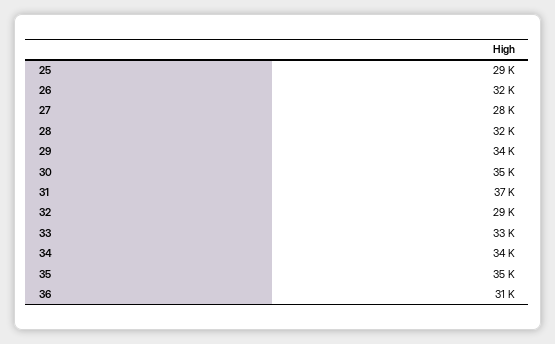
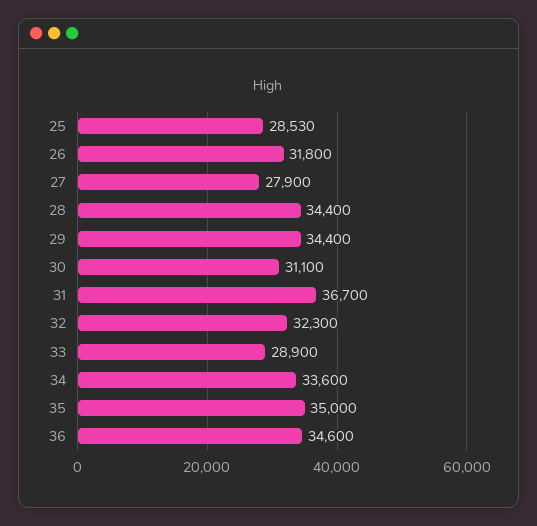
28: 32000 -> 34400
30: 35000 -> 31100
32: 29000 -> 32300
33: 33000 -> 28900
36: 31000 -> 34600

